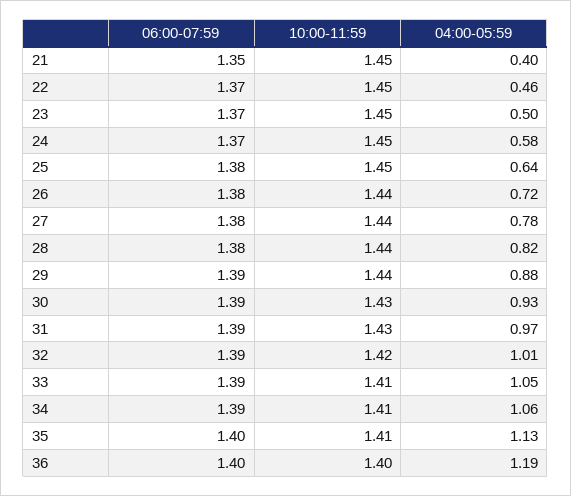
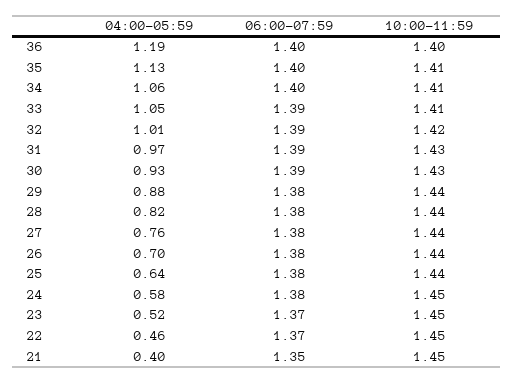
04:00-05:59, 23: 0.5 -> 0.52
06:00-07:59, 24: 1.37 -> 1.38
10:00-11:59, 25: 1.45 -> 1.44
04:00-05:59, 26: 0.72 -> 0.7
04:00-05:59, 27: 0.78 -> 0.76
06:00-07:59, 29: 1.39 -> 1.38
06:00-07:59, 34: 1.39 -> 1.4

